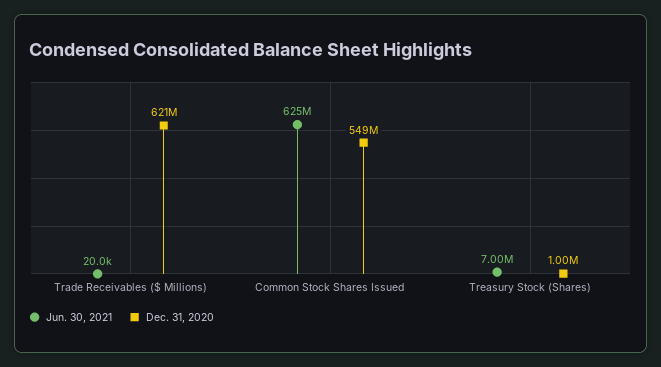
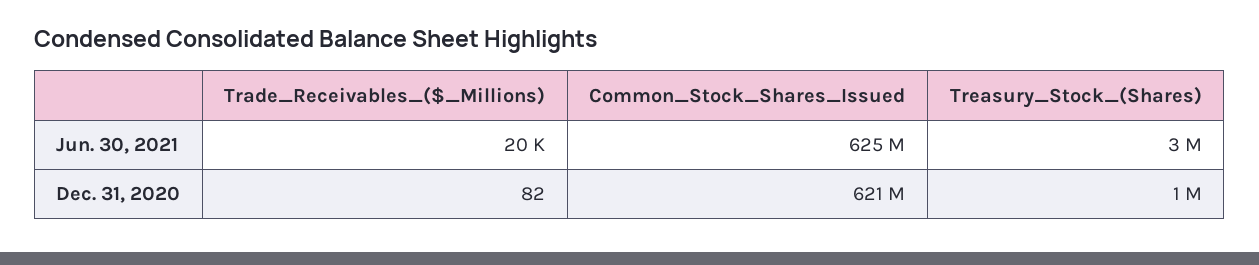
Dec. 31, 2020, Trade Receivables ($ Millions): 621000000 -> 82
Dec. 31, 2020, Common Stock Shares Issued: 549000000 -> 621000000
Jun. 30, 2021, Treasury Stock (Shares): 7000000 -> 3000000

